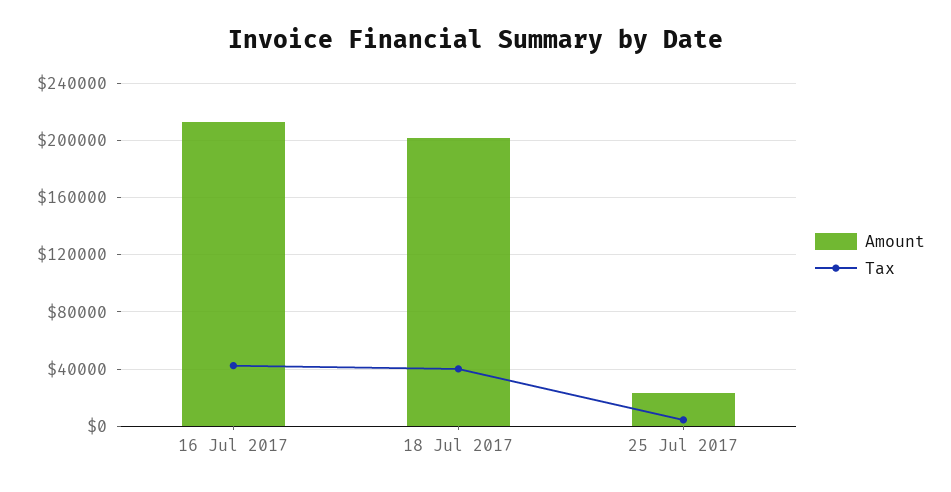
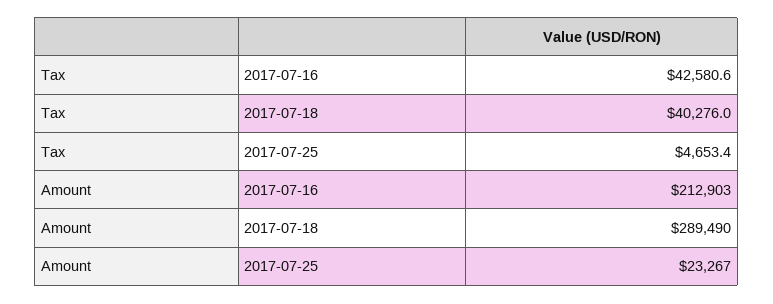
Amount, 18 Jul 2017: 200000 -> 289490

